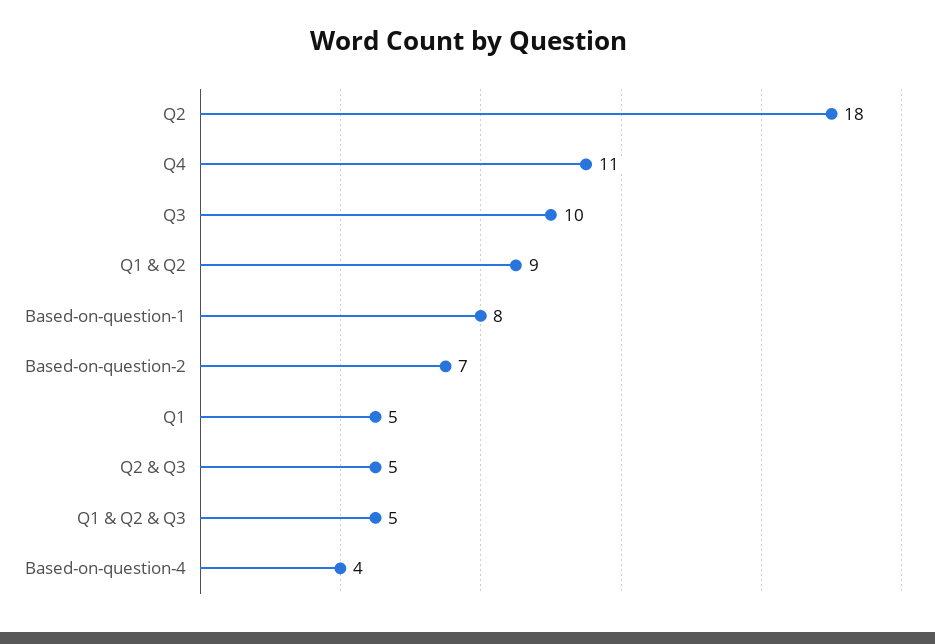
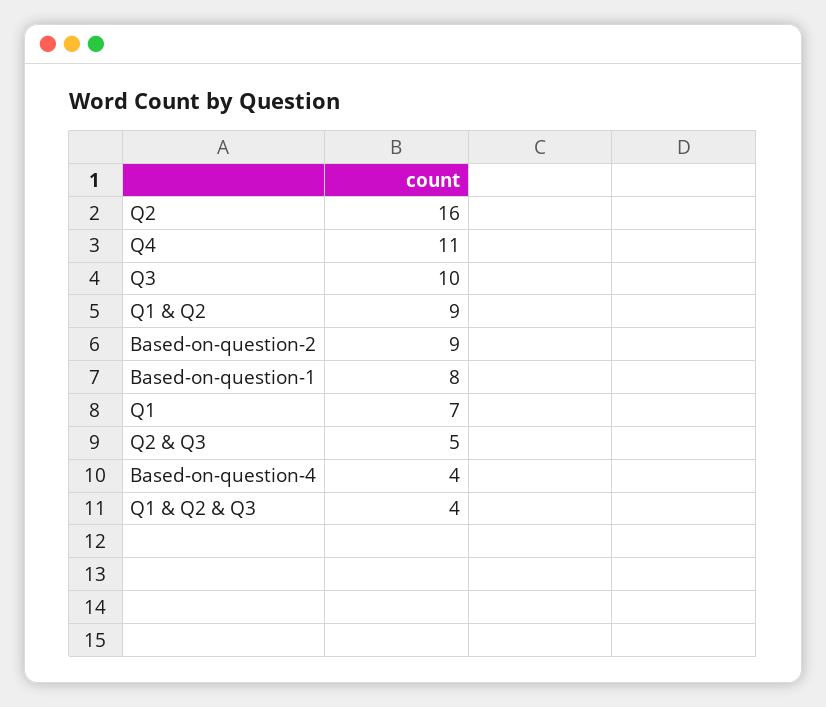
Q2: 18 -> 16
Based-on-question-2: 7 -> 9
Q1: 5 -> 7
Q1 & Q2 & Q3: 5 -> 4

